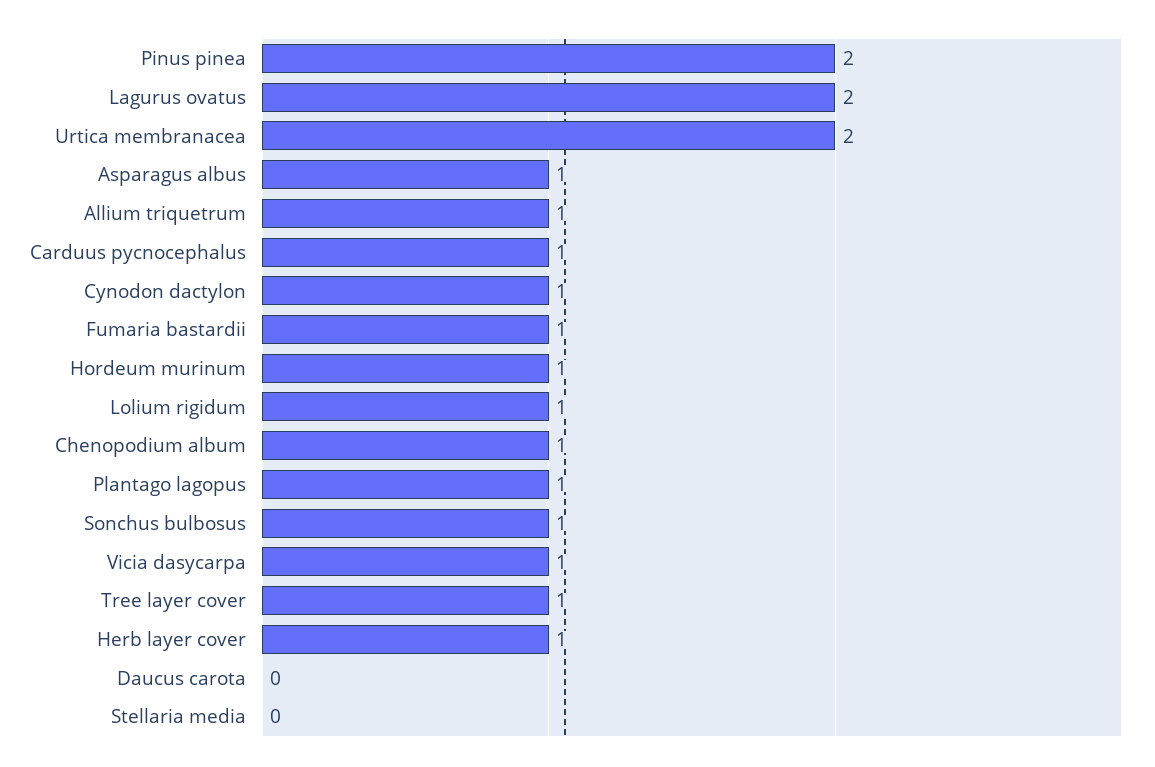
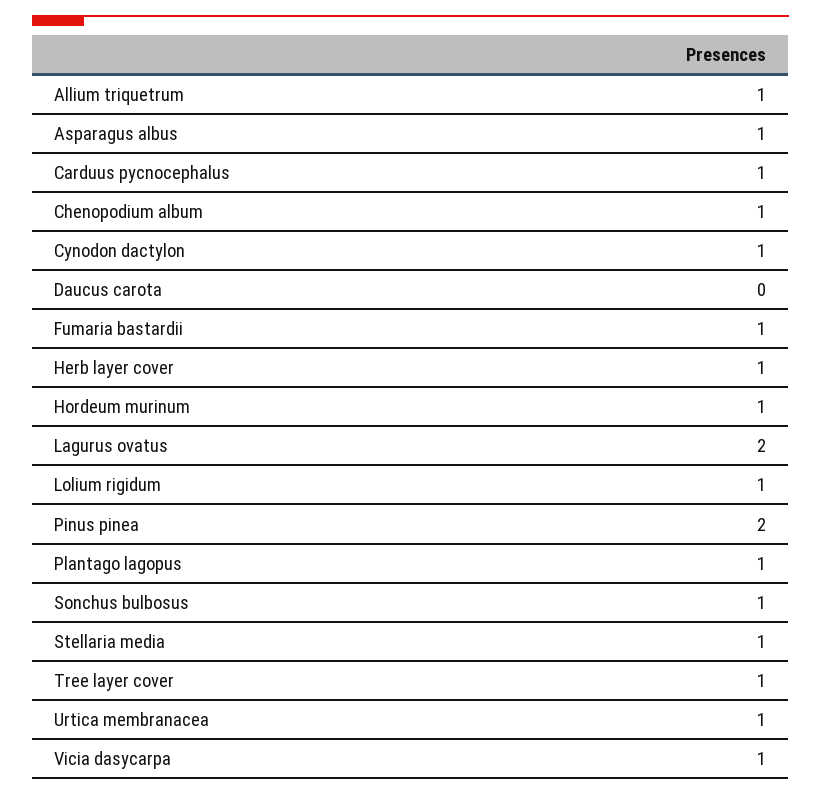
Urtica membranacea: 2 -> 1
Stellaria media: 0 -> 1

